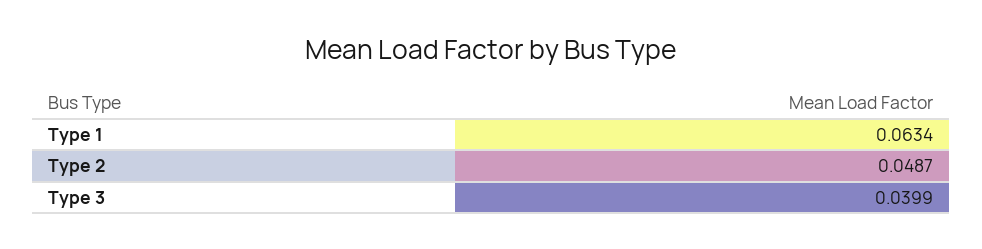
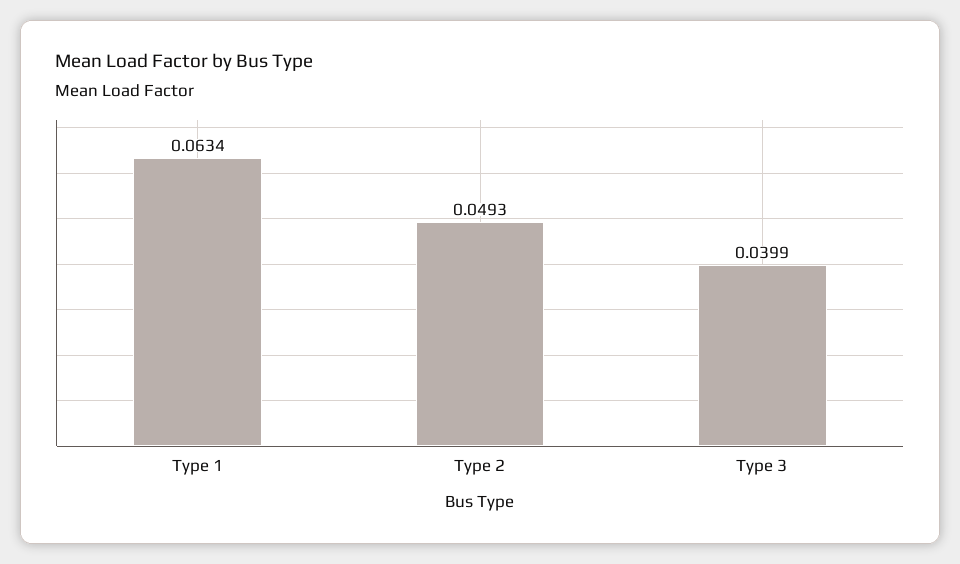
Type 2: 0.0487 -> 0.0493

